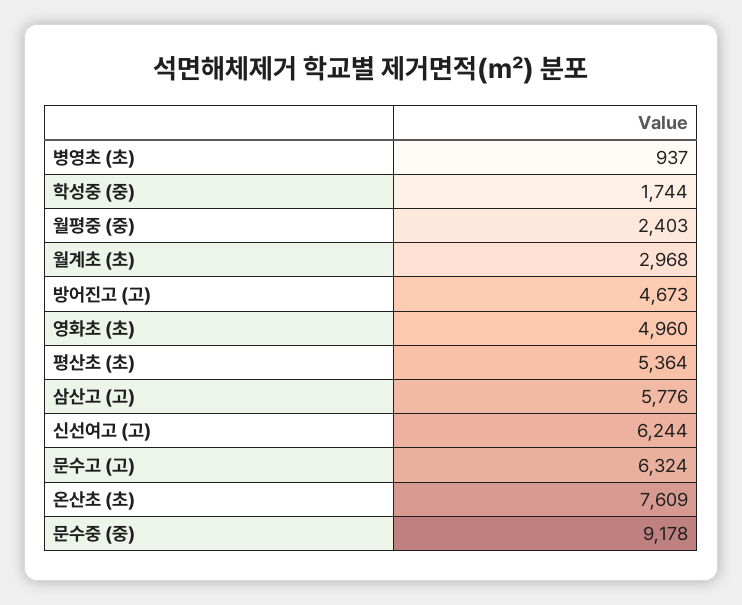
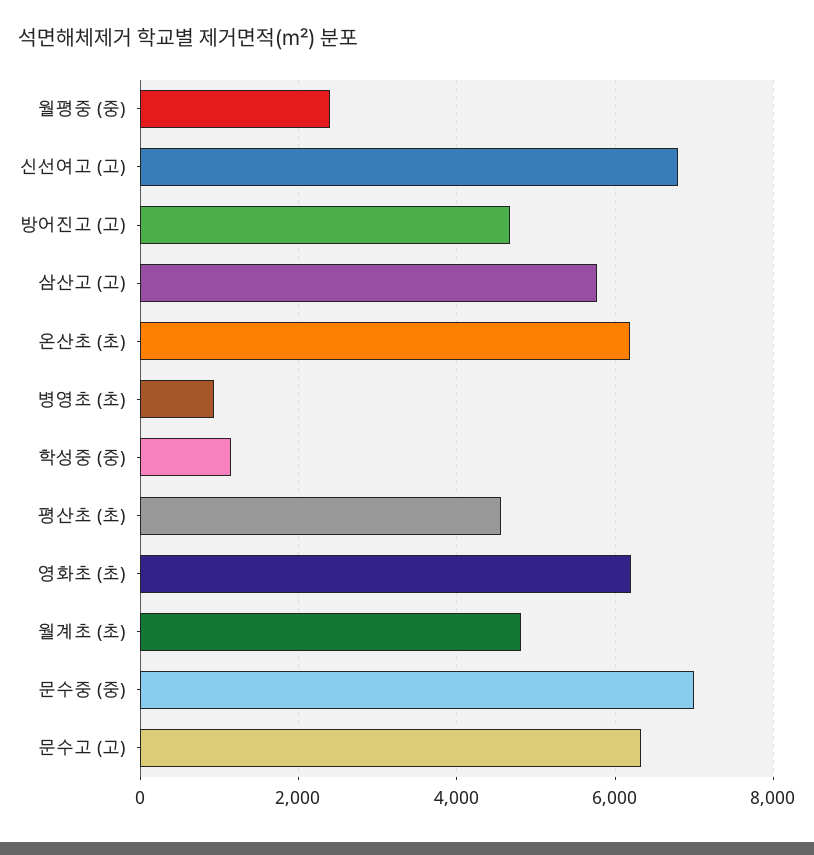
학성중 (중): 1744 -> 1200
월계초 (초): 2968 -> 4800
영화초 (초): 4960 -> 6200
평산초 (초): 5364 -> 4600
신선여고 (고): 6244 -> 6800
온산초 (초): 7609 -> 6200
문수중 (중): 9178 -> 7000

